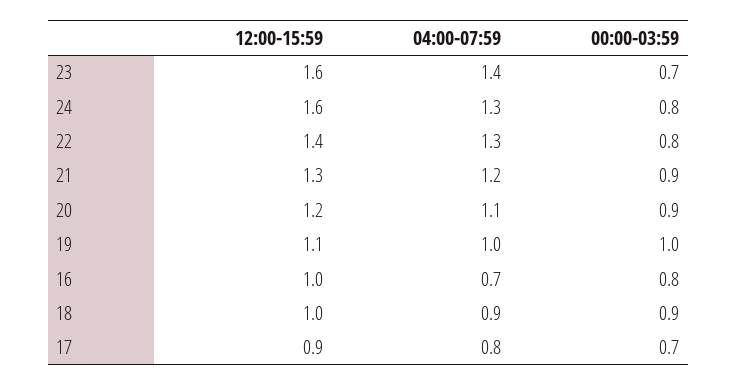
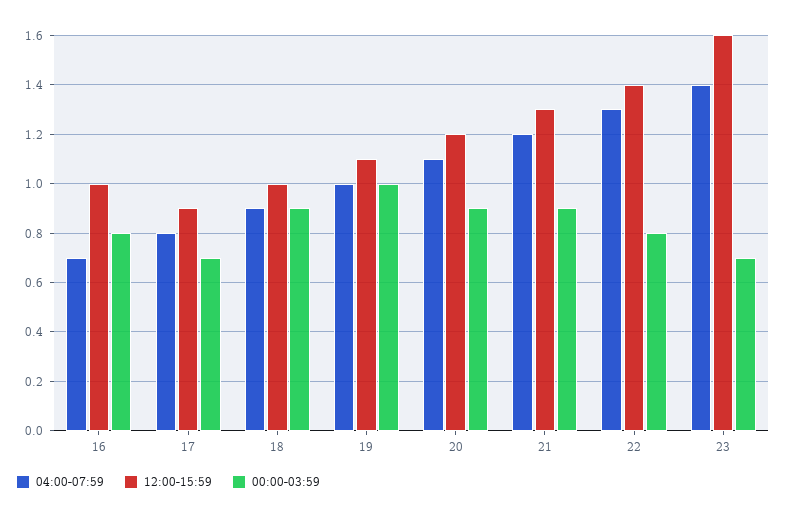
12:00-15:59, 24: 1.6 -> none
04:00-07:59, 24: 1.3 -> none
00:00-03:59, 24: 0.8 -> none

